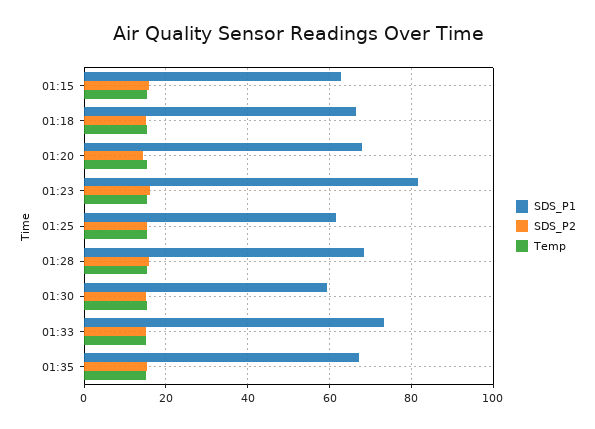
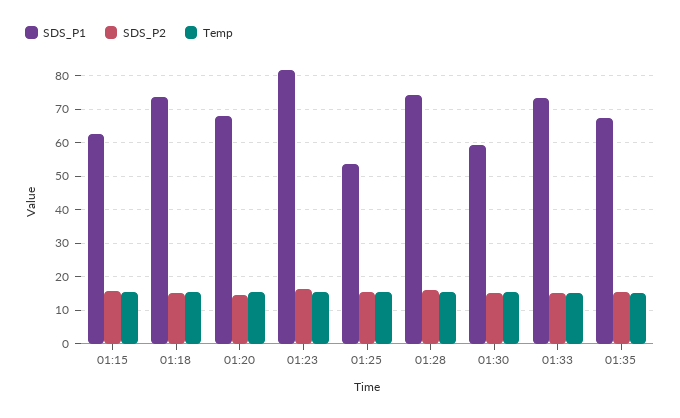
SDS_P1, 01:18: 66 -> 74
SDS_P1, 01:25: 62 -> 54
SDS_P1, 01:28: 68 -> 74

